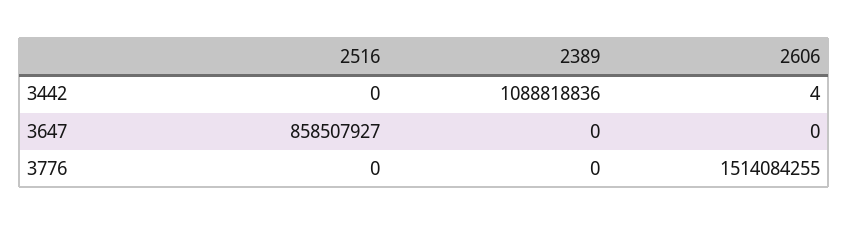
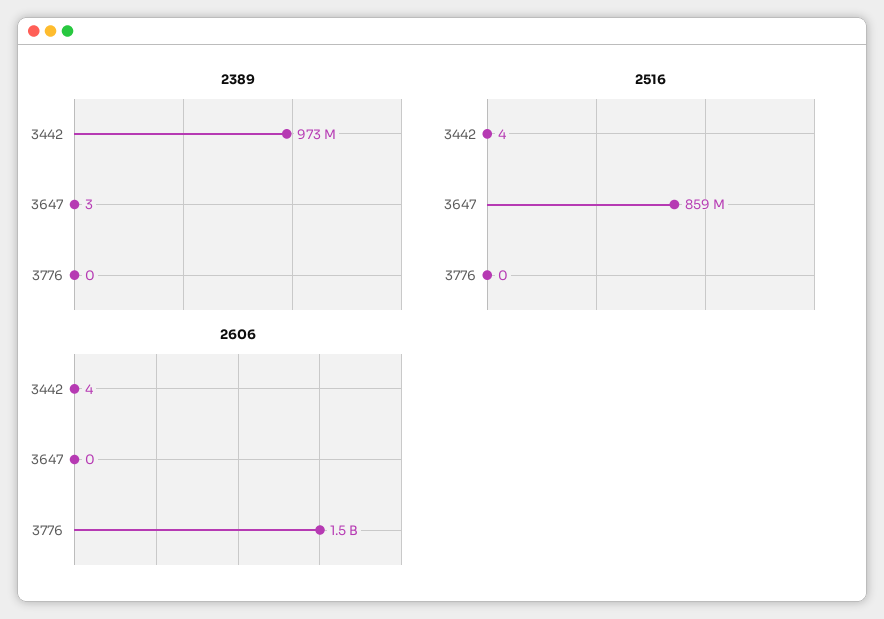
2516, 3442: 0 -> 4
2389, 3442: 1088818836 -> 973000000
2389, 3647: 0 -> 3

